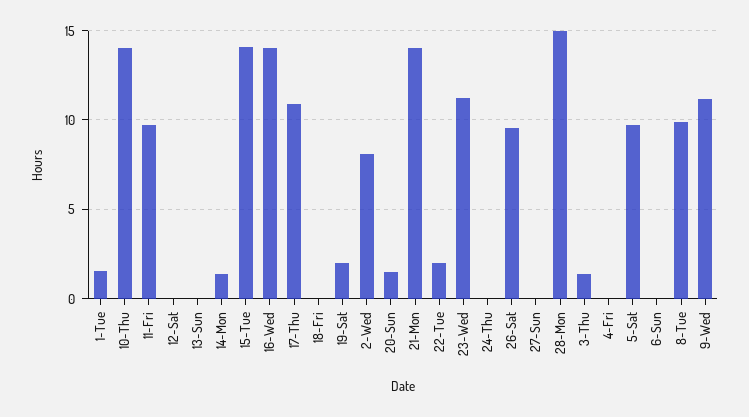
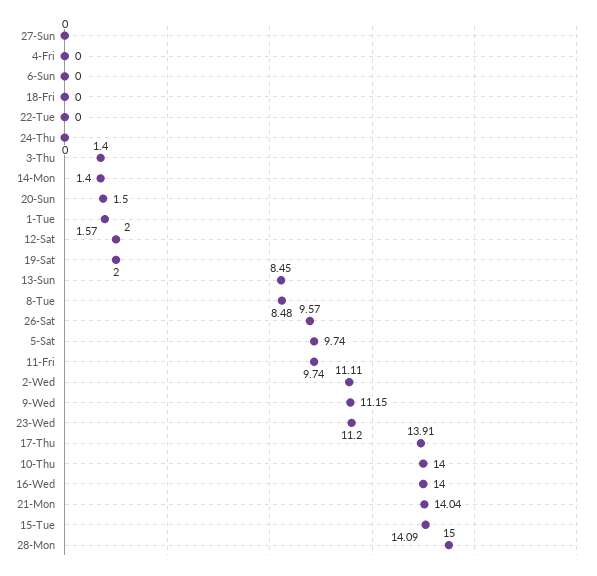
12-Sat: 0 -> 2
13-Sun: 0 -> 8.45
17-Thu: 11 -> 13.91
2-Wed: 8 -> 11.11
22-Tue: 2 -> 0
8-Tue: 10 -> 8.48

